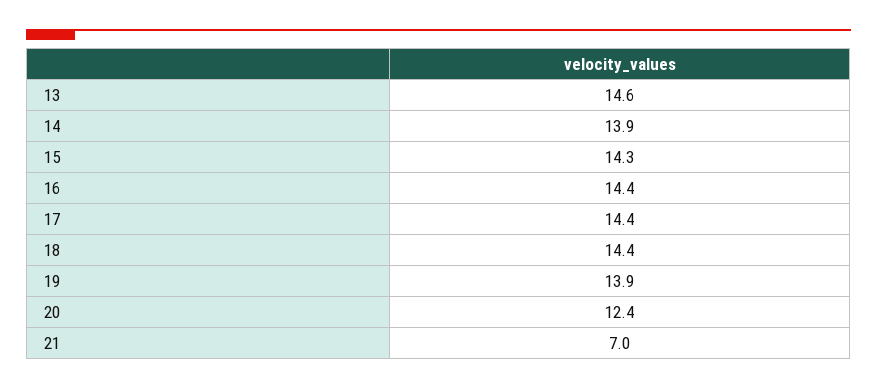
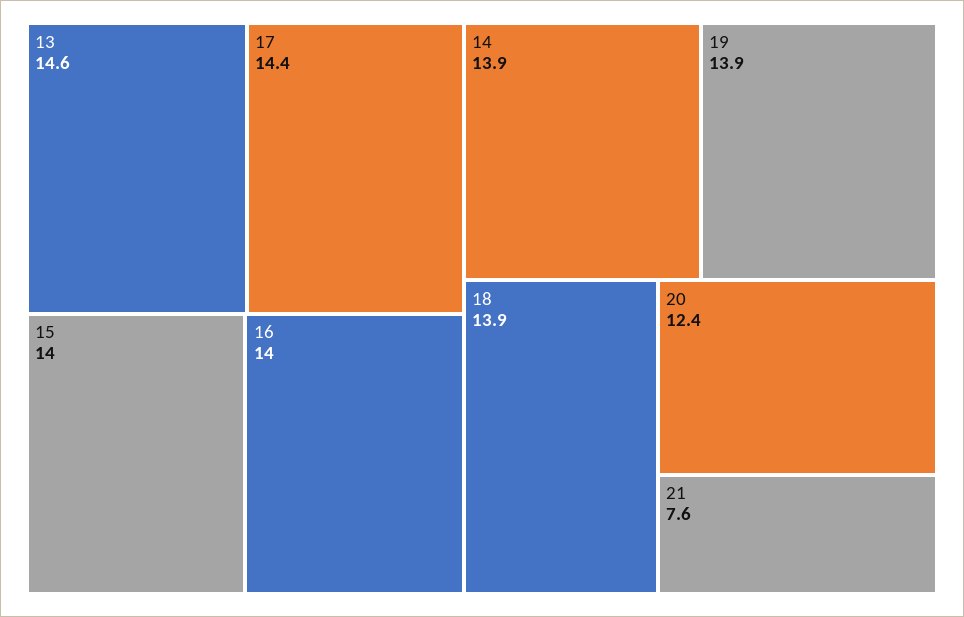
15: 14.3 -> 14
16: 14.4 -> 14
18: 14.4 -> 13.9
21: 7 -> 7.6

